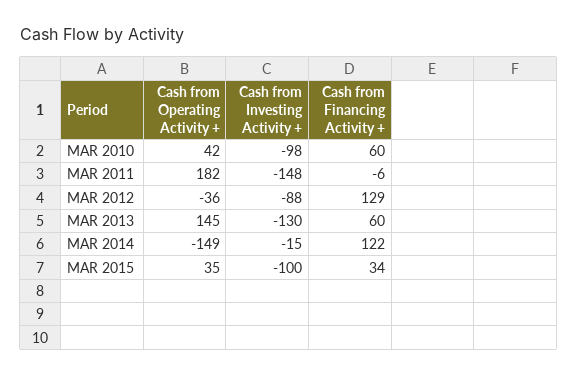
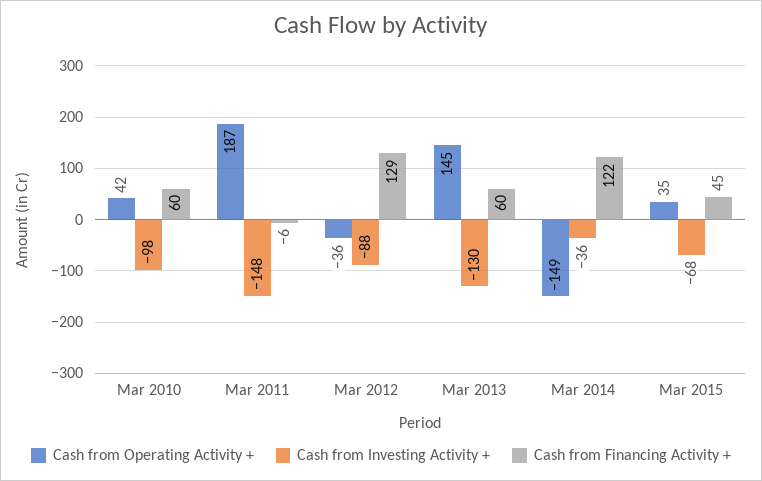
Cash from Operating Activity +, MAR 2011: 182 -> 187
Cash from Investing Activity +, MAR 2014: -15 -> -36
Cash from Investing Activity +, MAR 2015: -100 -> -68
Cash from Financing Activity +, MAR 2015: 34 -> 45

